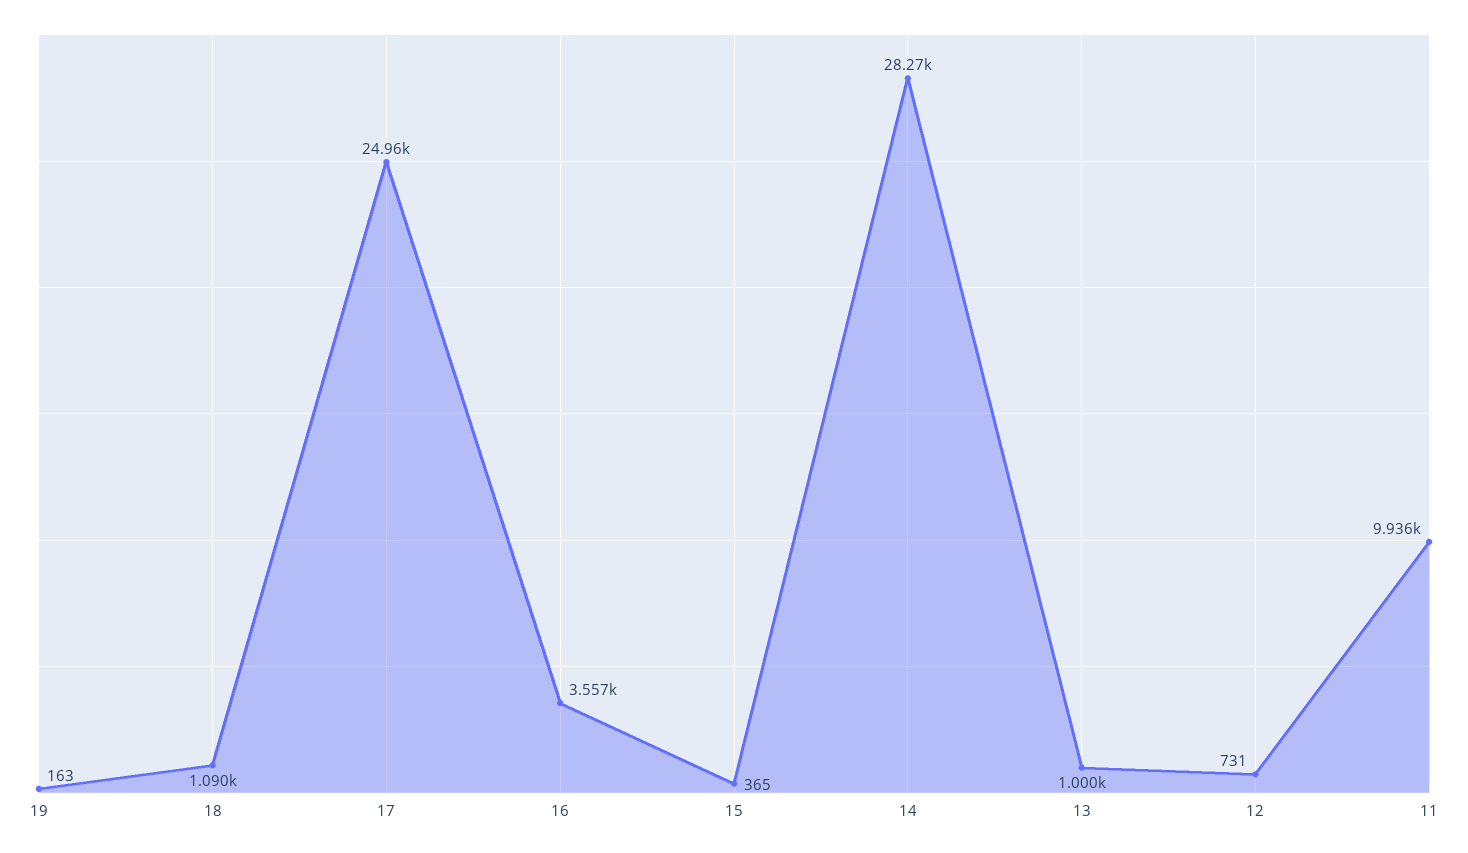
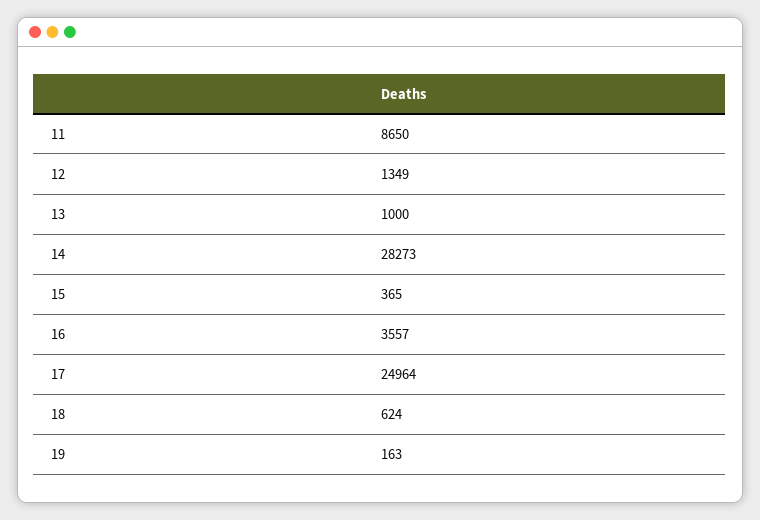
18: 1090 -> 624
12: 731 -> 1349
11: 9936 -> 8650

